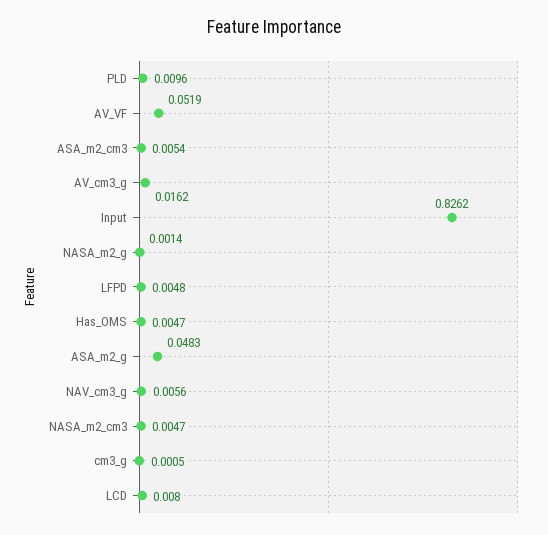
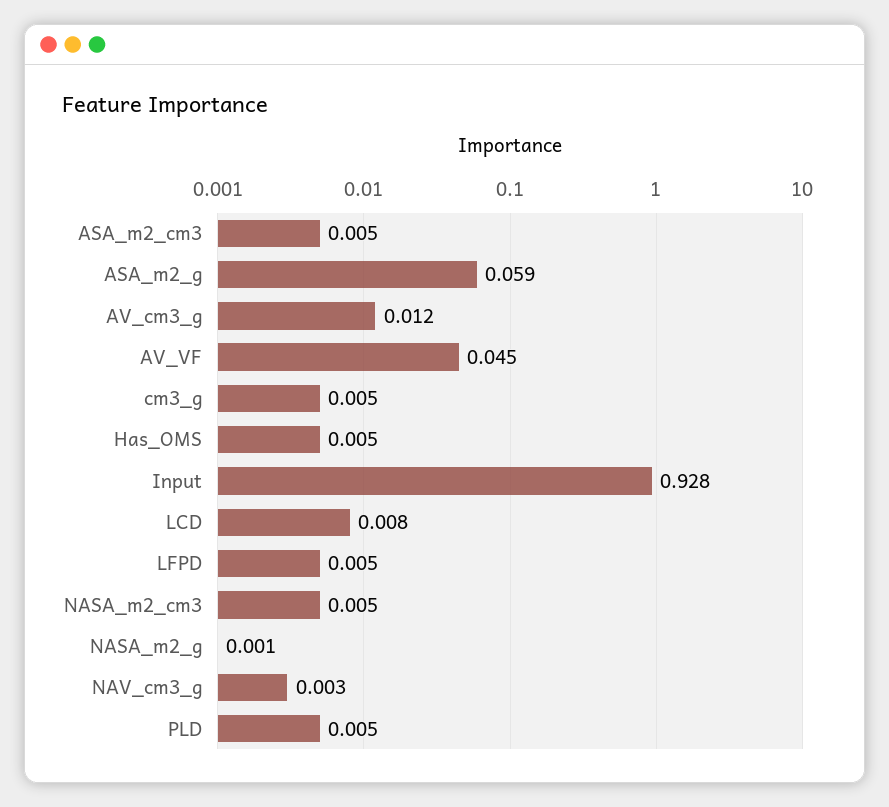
PLD: 0.0096 -> 0.005
AV_VF: 0.0519 -> 0.045
AV_cm3_g: 0.0162 -> 0.012
Input: 0.8262 -> 0.928
ASA_m2_g: 0.0483 -> 0.059
NAV_cm3_g: 0.0056 -> 0.003
cm3_g: 0.0005 -> 0.005

